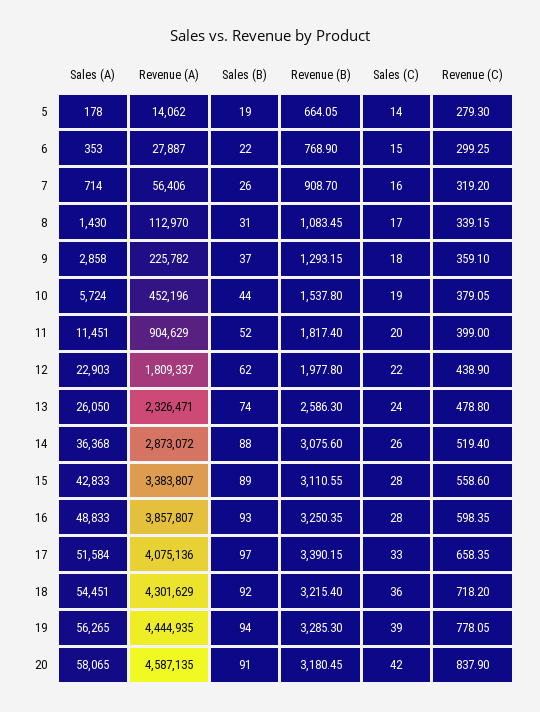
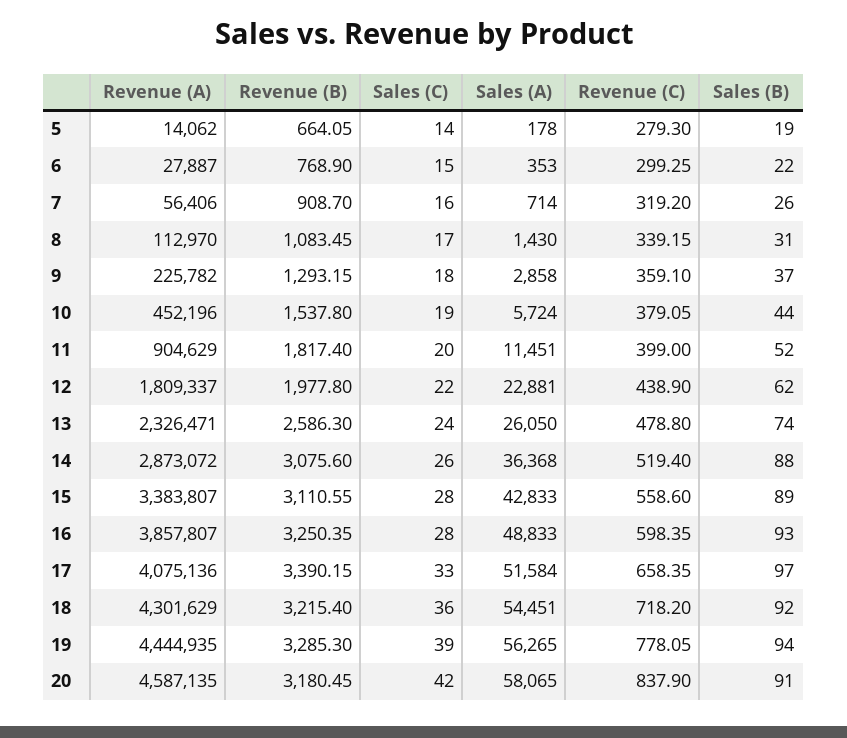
Sales (A), 12: 22903 -> 22881

